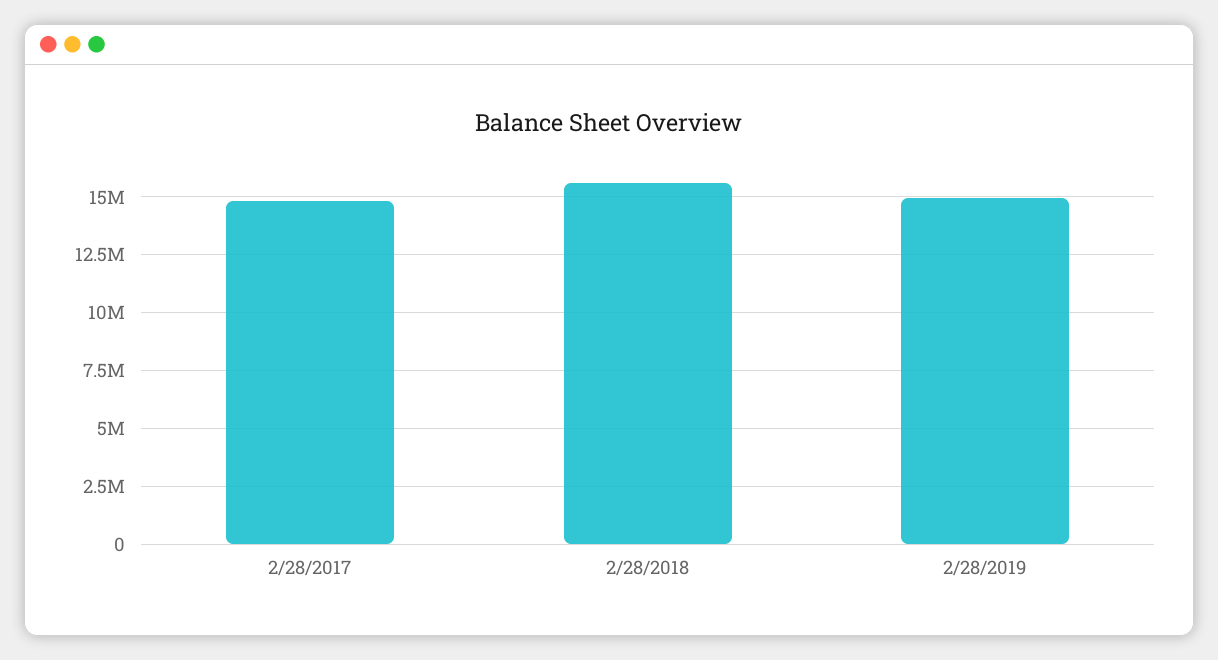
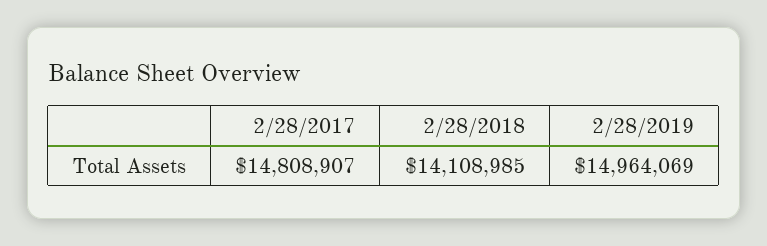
2/28/2018: 15500000 -> 14108985

